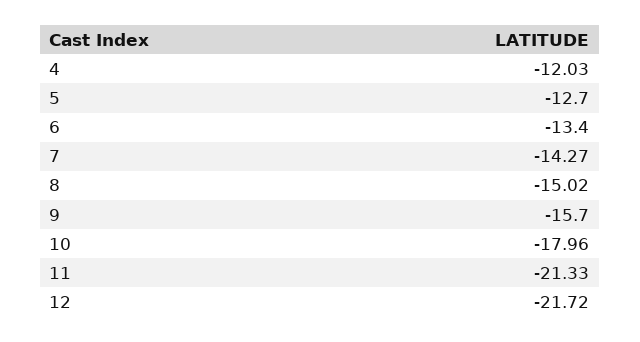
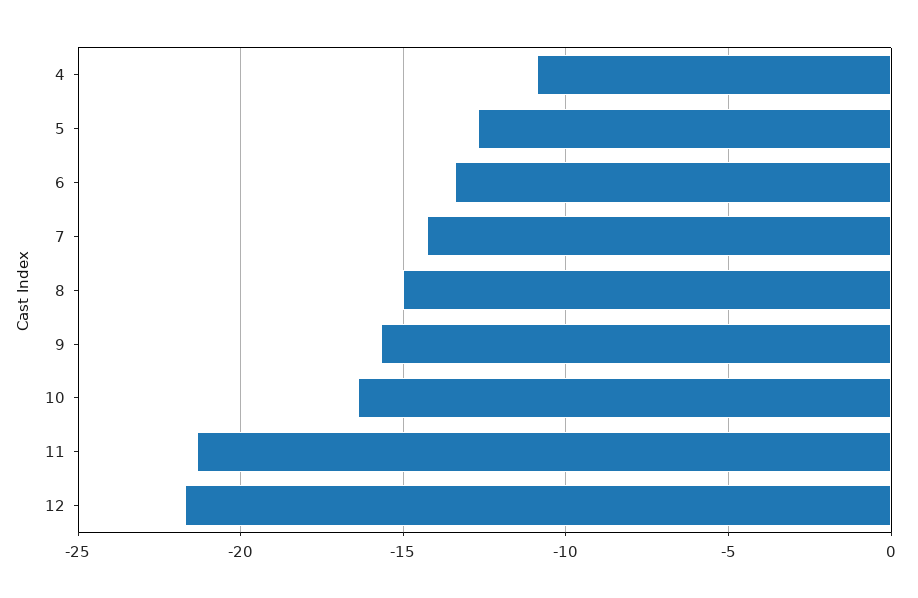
4: -12.03 -> -11
10: -17.96 -> -16.5

